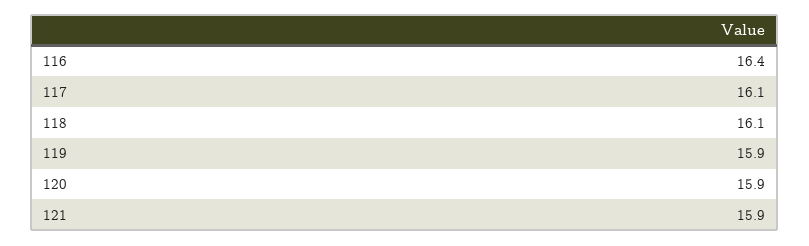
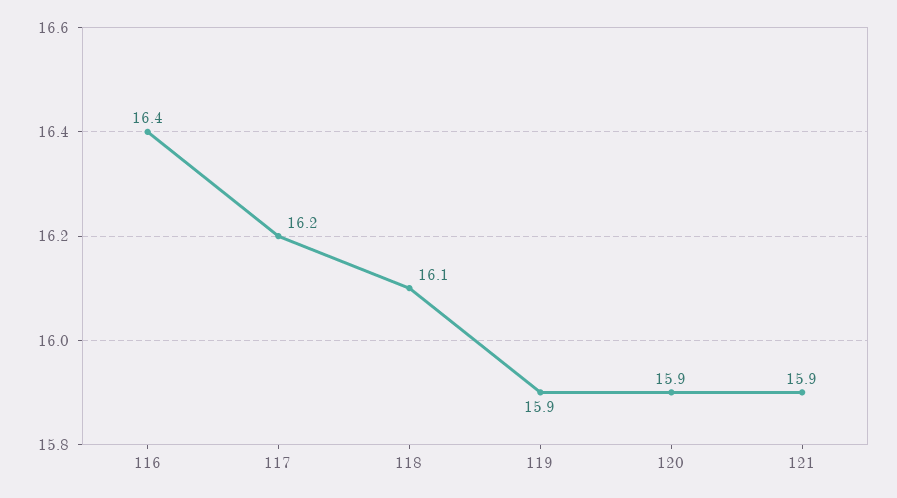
117: 16.1 -> 16.2

